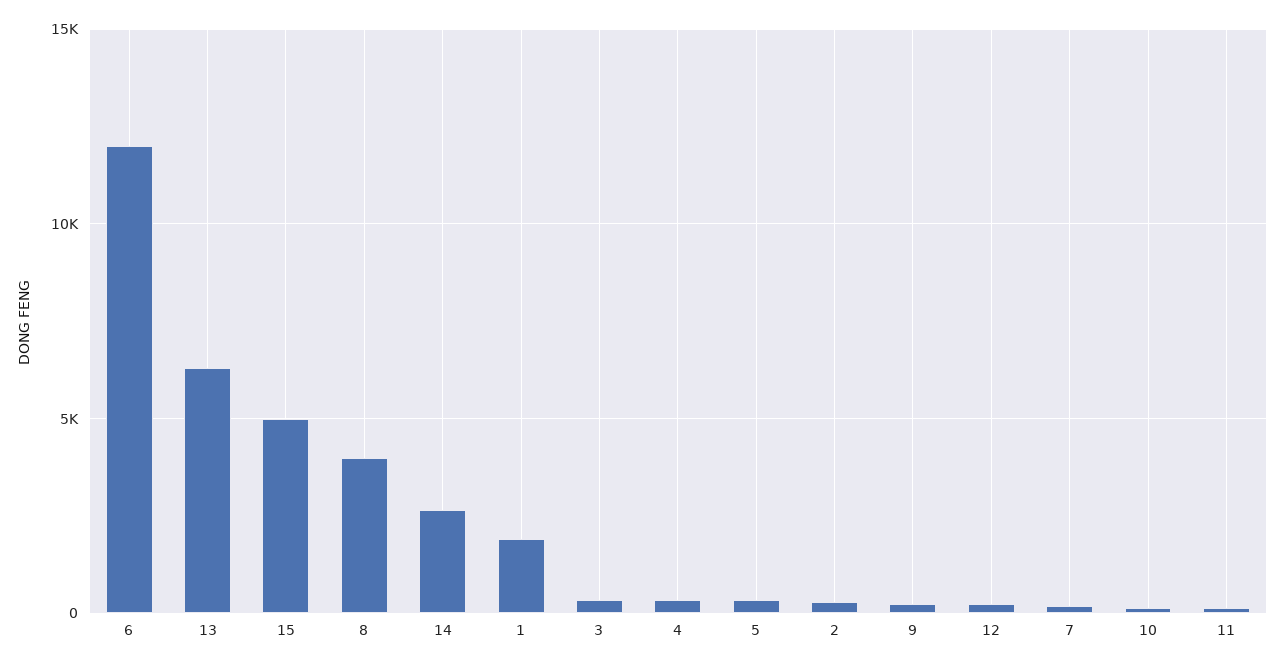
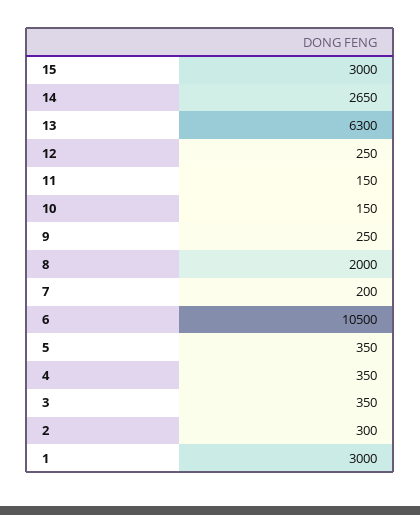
6: 12000 -> 10500
15: 5000 -> 3000
8: 4000 -> 2000
1: 2000 -> 3000

